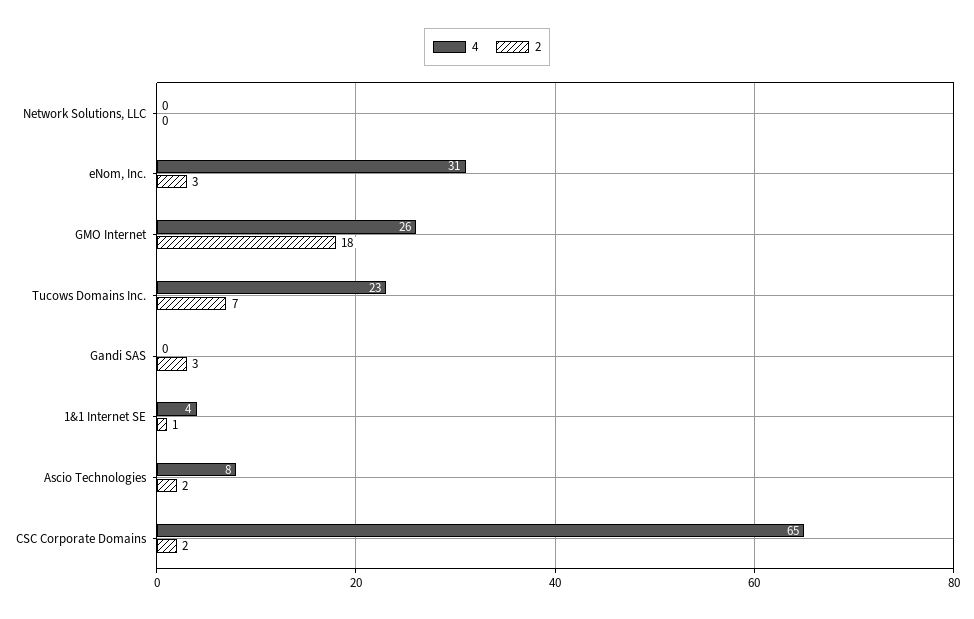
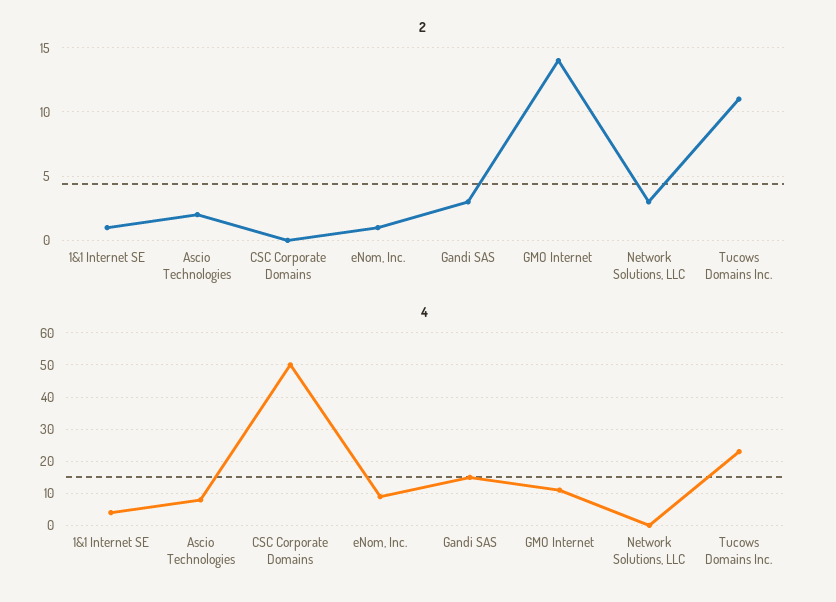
2, Network Solutions, LLC: 0 -> 3
4, eNom, Inc.: 31 -> 10
2, eNom, Inc.: 3 -> 1
4, GMO Internet: 26 -> 10
2, GMO Internet: 18 -> 14
2, Tucows Domains Inc.: 7 -> 11
4, Gandi SAS: 0 -> 15
4, CSC Corporate Domains: 65 -> 50
2, CSC Corporate Domains: 2 -> 0

